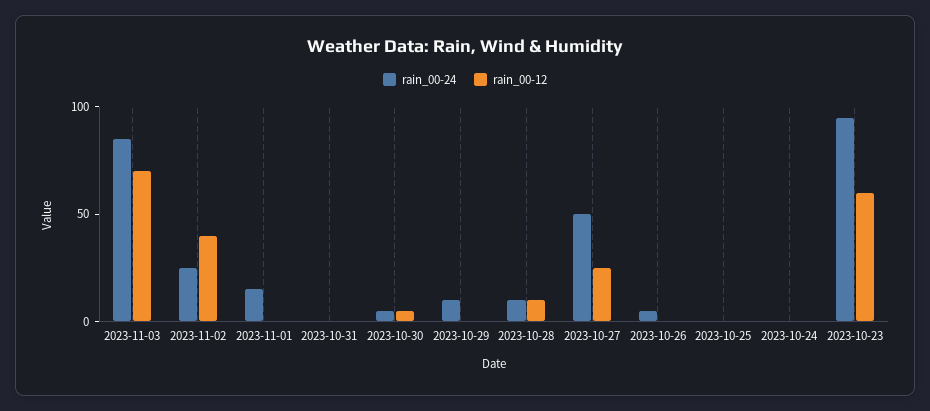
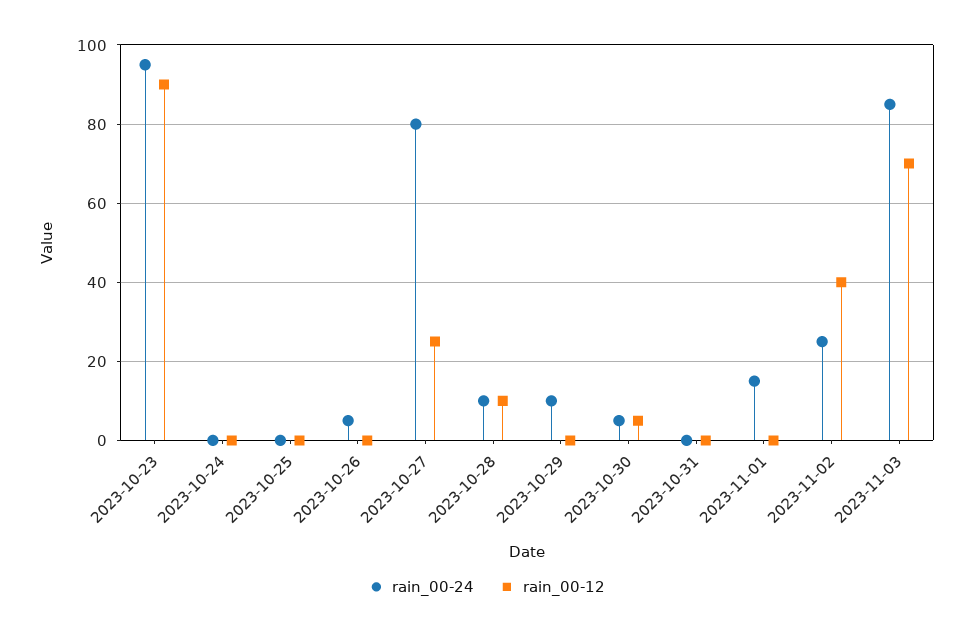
rain_00-24, 2023-10-27: 50 -> 80
rain_00-12, 2023-10-23: 60 -> 90

